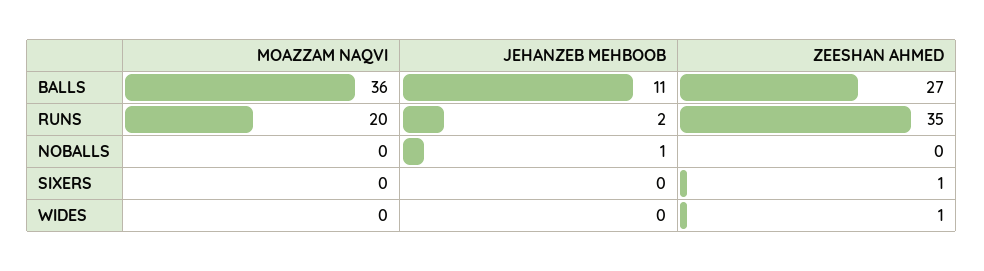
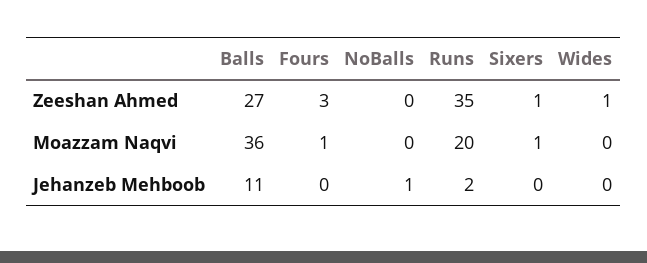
MOAZZAM NAQVI, SIXERS: 0 -> 1
ZEESHAN AHMED, Fours: none -> 3
MOAZZAM NAQVI, Fours: none -> 1
JEHANZEB MEHBOOB, Fours: none -> 0

